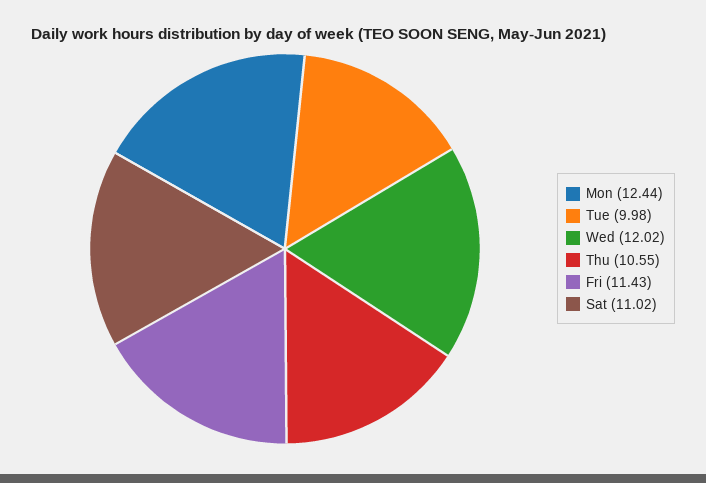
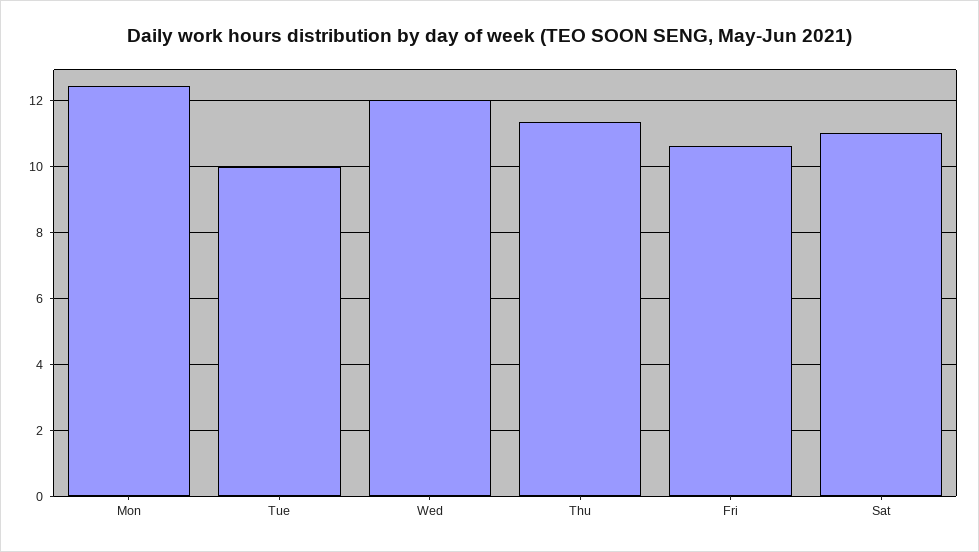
Thu: 10.55 -> 11.4
Fri: 11.43 -> 10.6

